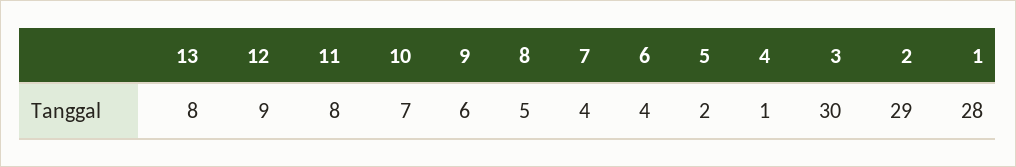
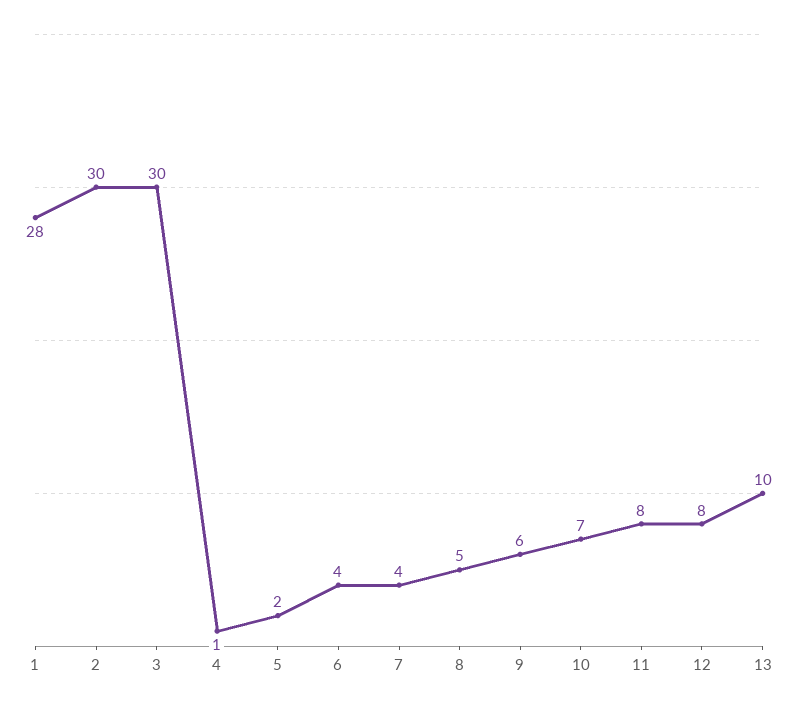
13: 8 -> 10
12: 9 -> 8
2: 29 -> 30

